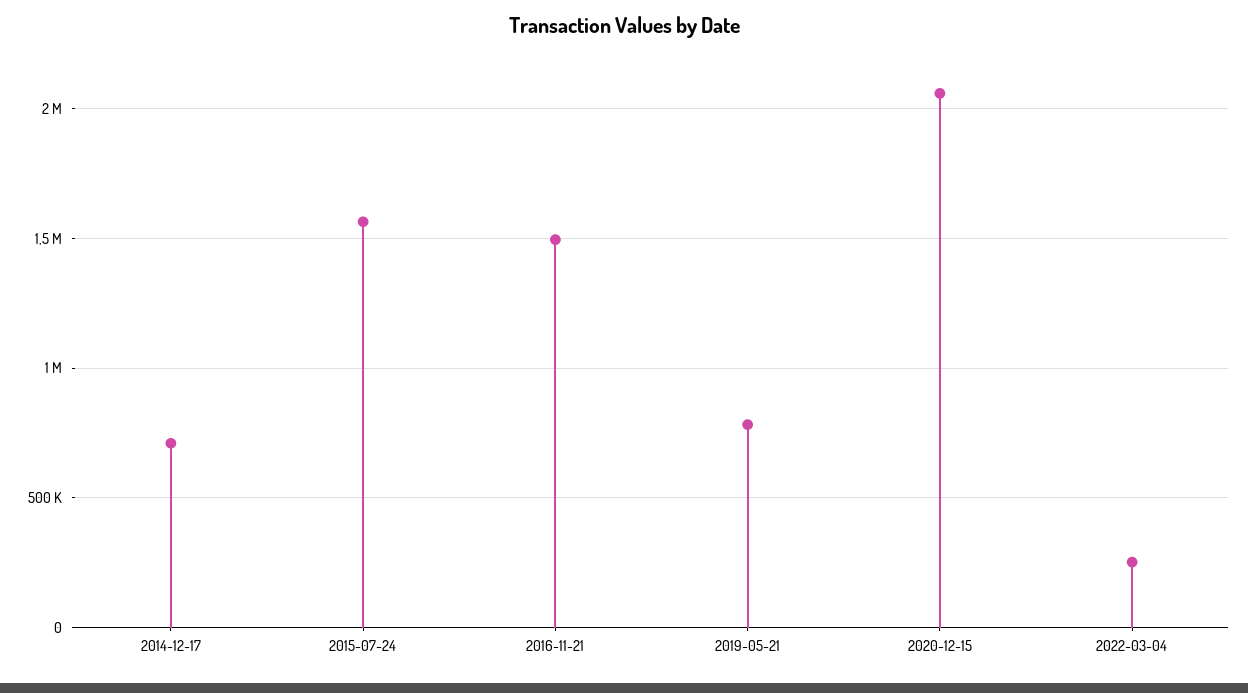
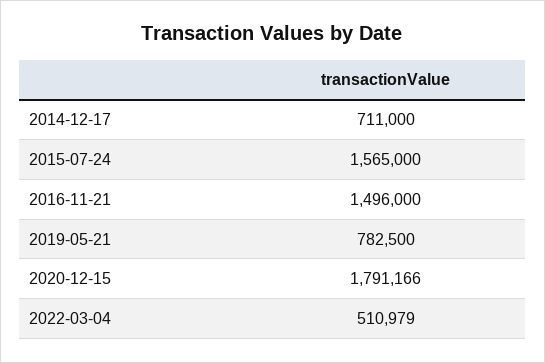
2020-12-15: 2050000 -> 1791166
2022-03-04: 250000 -> 510979

